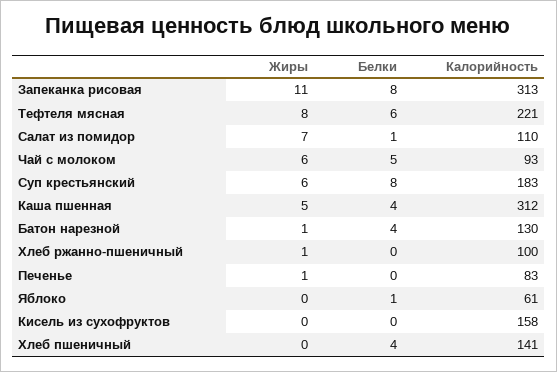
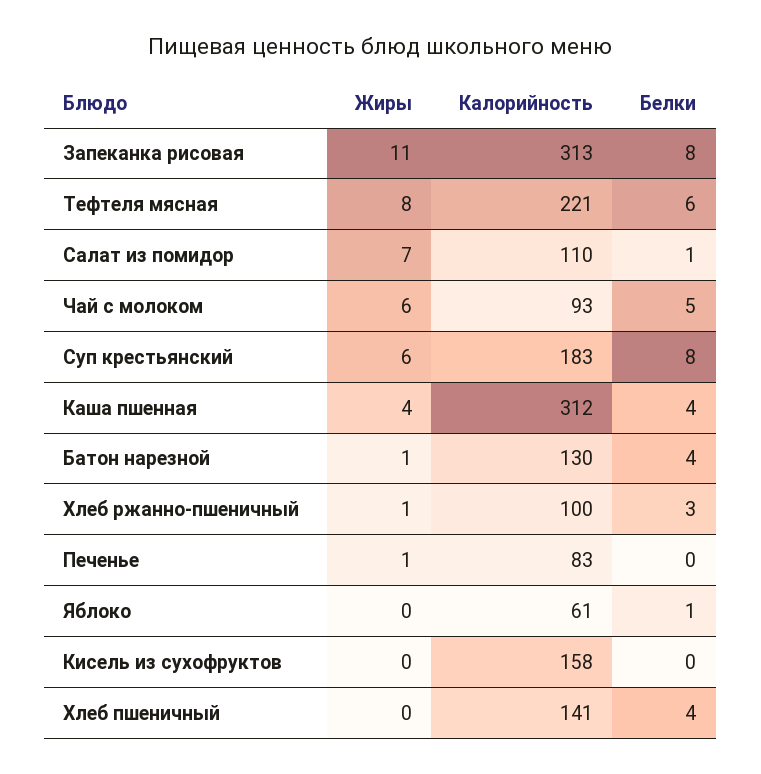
Жиры, Каша пшенная: 5 -> 4
Белки, Хлеб ржанно-пшеничный: 0 -> 3

